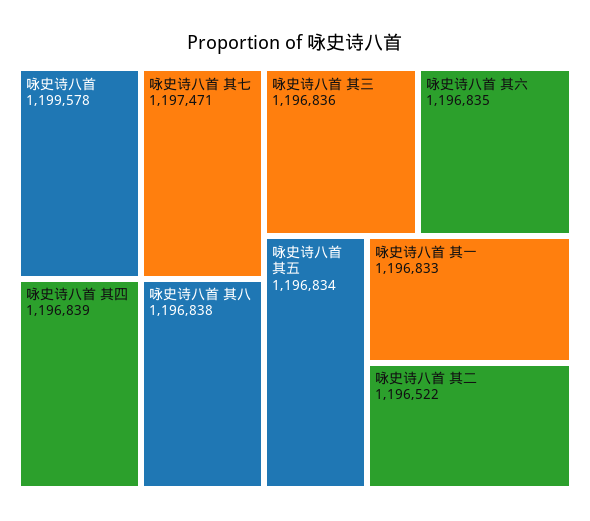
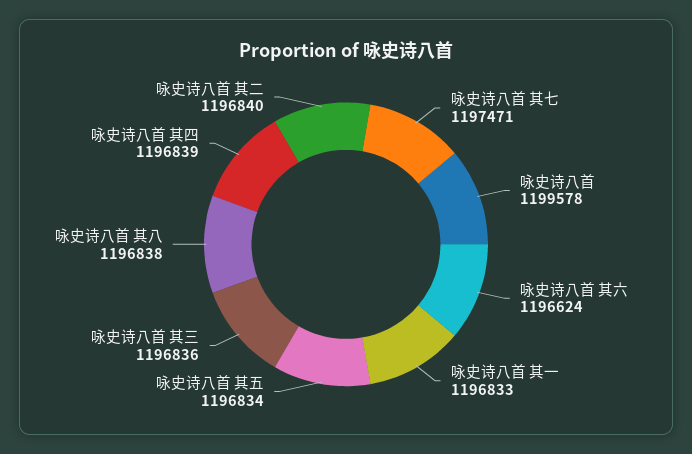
咏史诗八首 其六: 1196835 -> 1196624
咏史诗八首 其二: 1196522 -> 1196840

